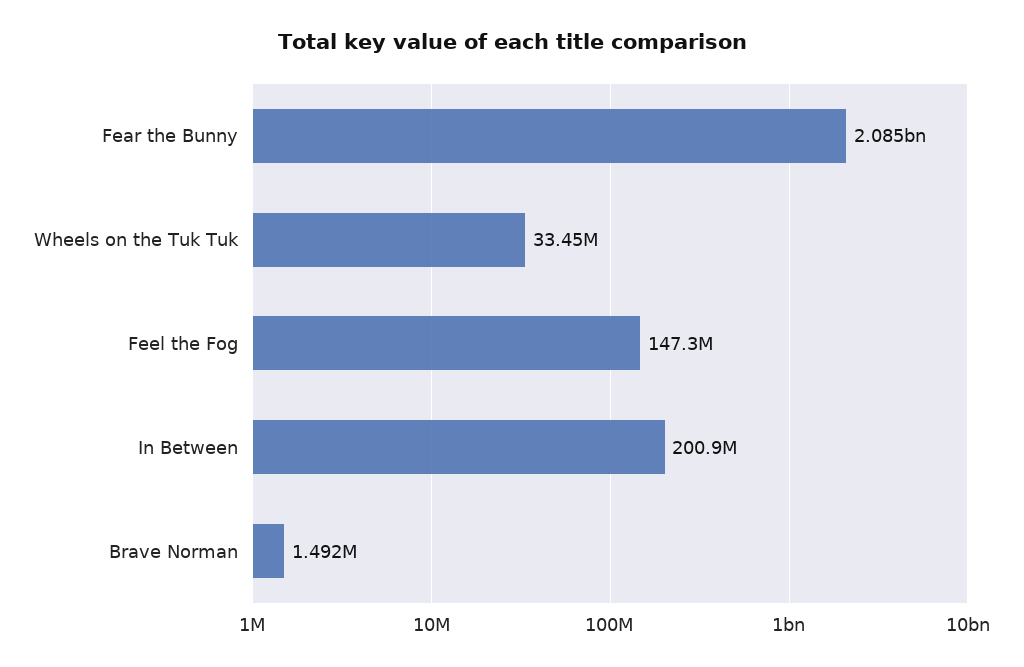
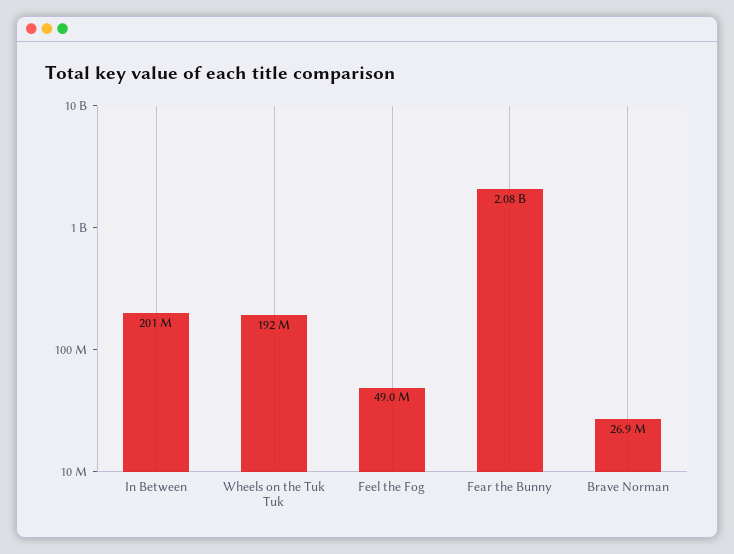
Wheels on the Tuk Tuk: 33450000 -> 192000000
Feel the Fog: 147300000 -> 49000000
Brave Norman: 1492000 -> 26900000

